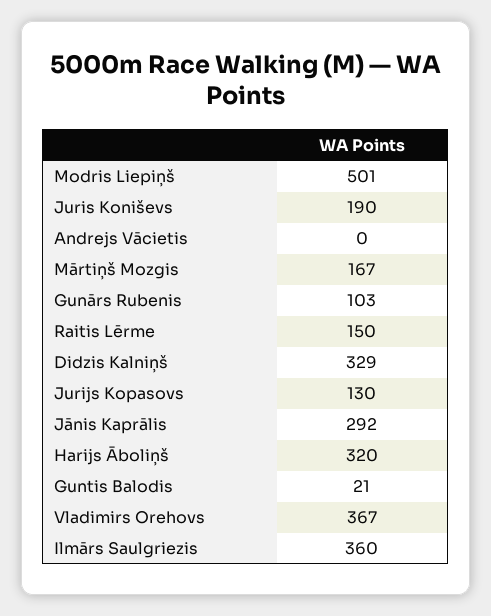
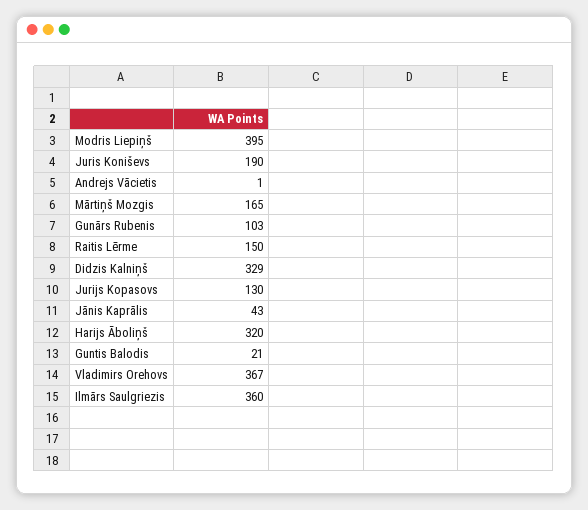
Modris Liepiņš: 501 -> 395
Andrejs Vācietis: 0 -> 1
Mārtiņš Mozgis: 167 -> 165
Jānis Kaprālis: 292 -> 43

